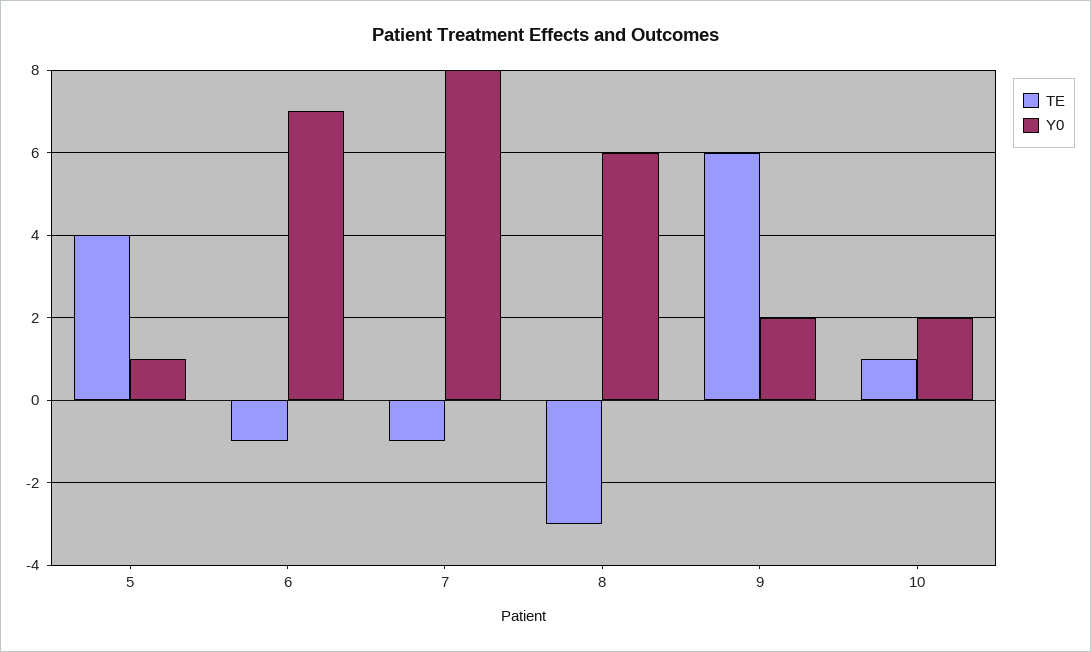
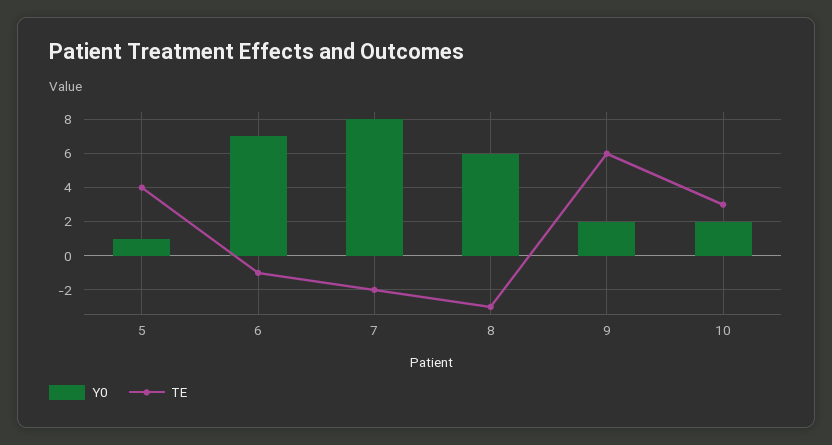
TE, 7: -1 -> -2
TE, 10: 1 -> 3

